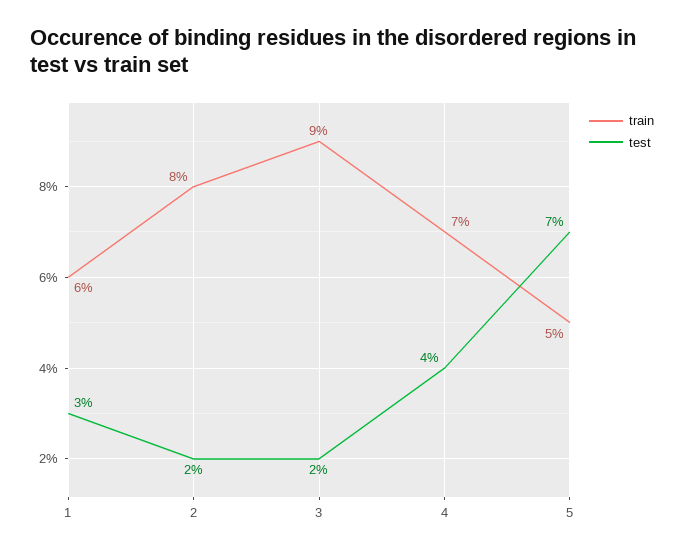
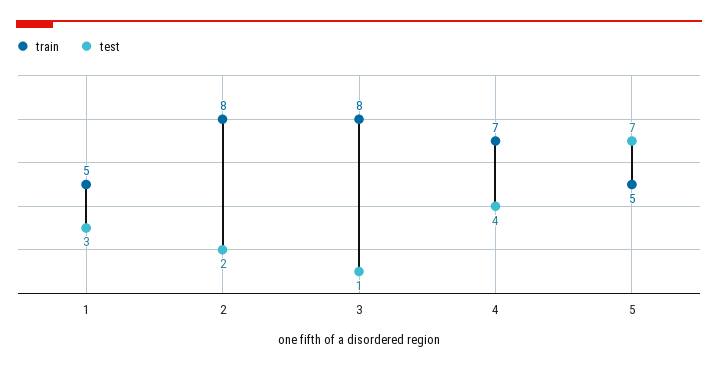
train, 1: 6 -> 5
train, 3: 9 -> 8
test, 3: 2 -> 1

